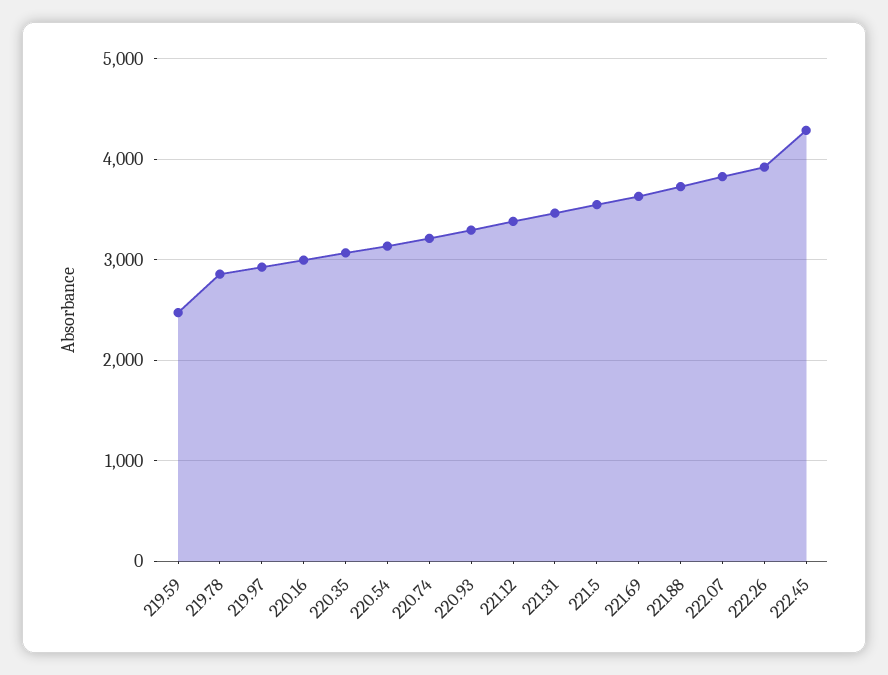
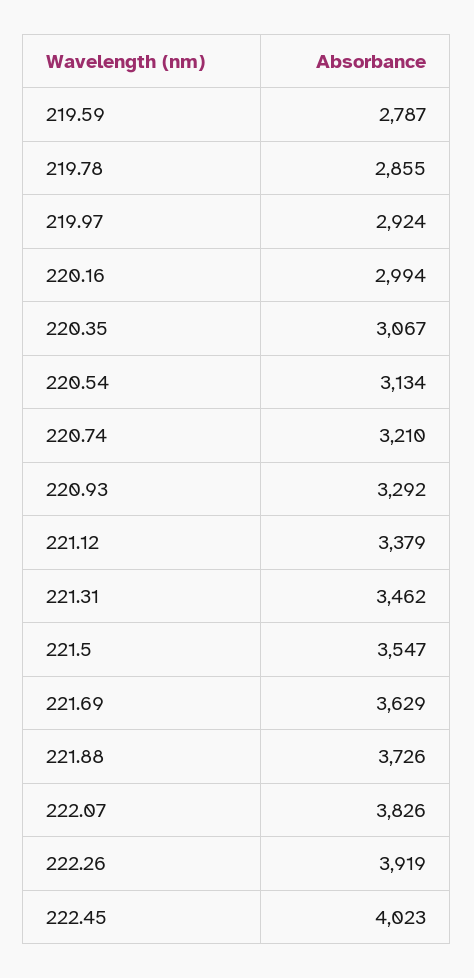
219.59: 2500 -> 2787
222.45: 4300 -> 4023

